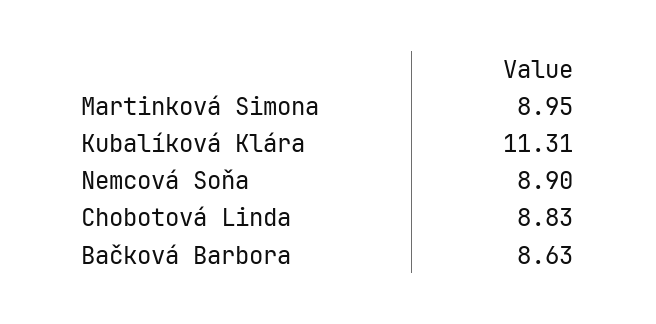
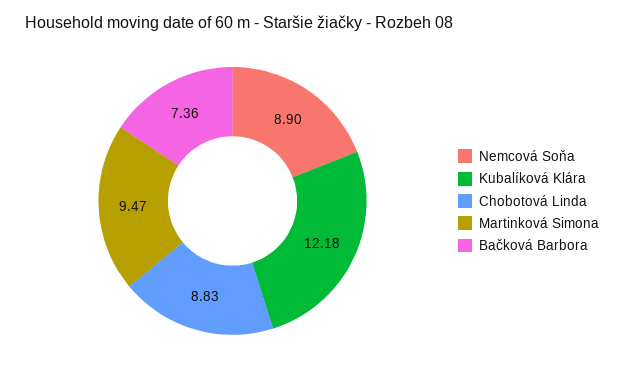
Martinková Simona: 8.95 -> 9.47
Kubalíková Klára: 11.31 -> 12.18
Bačková Barbora: 8.63 -> 7.36

